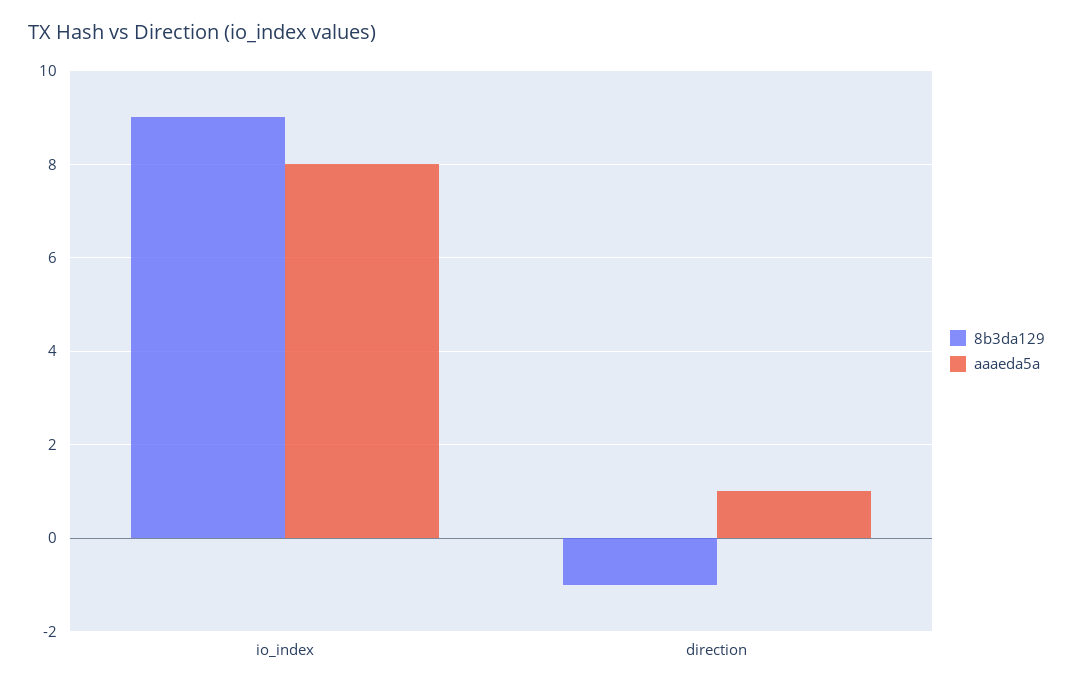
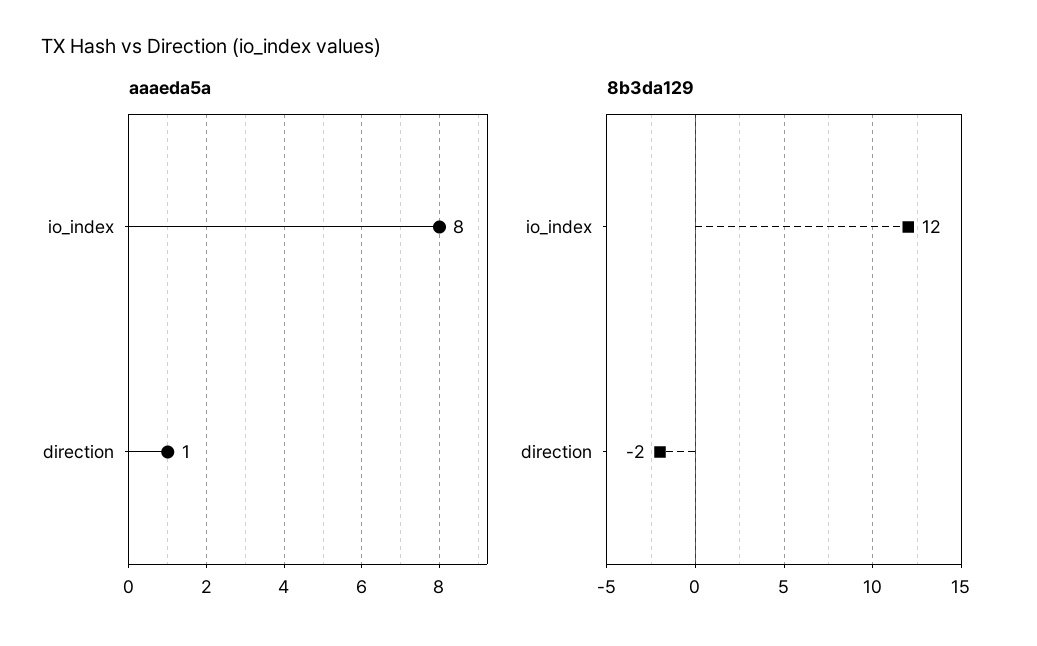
8b3da129, io_index: 9 -> 12
8b3da129, direction: -1 -> -2

